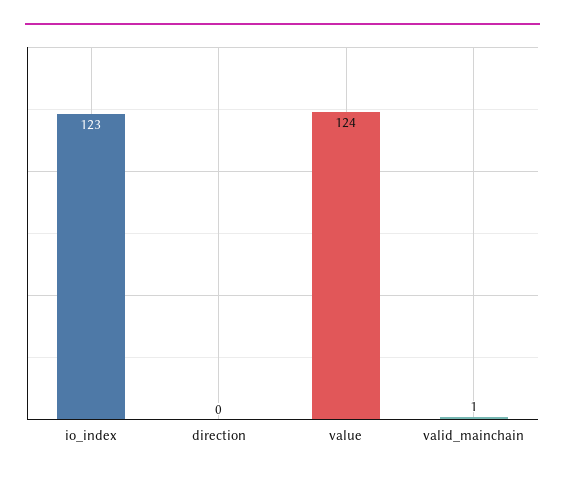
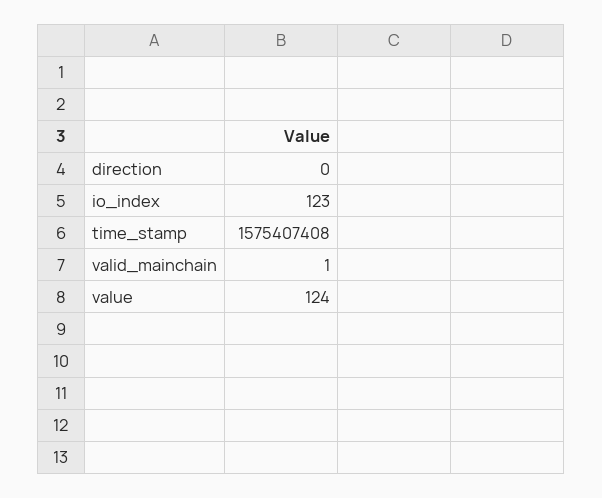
time_stamp: none -> 1575407408

